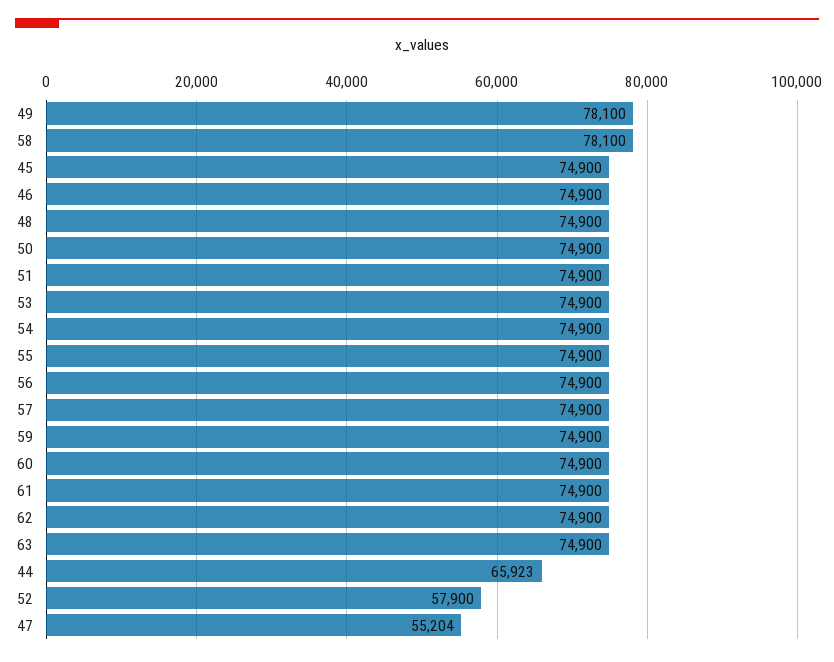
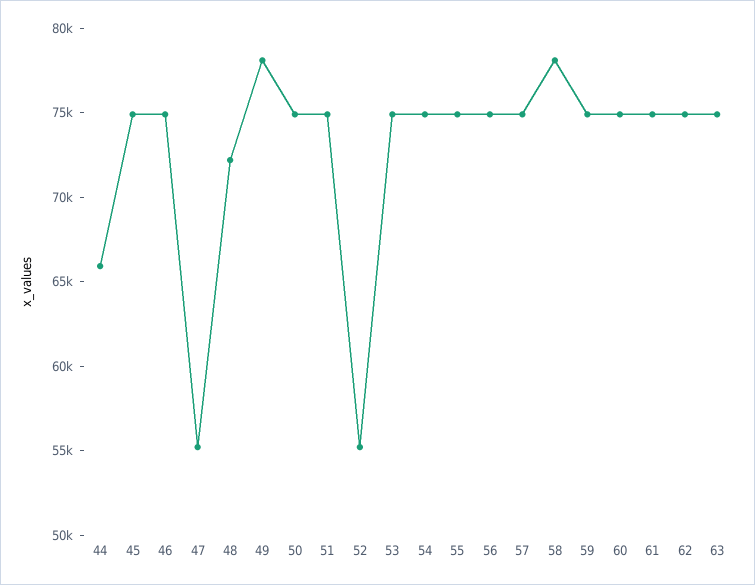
48: 74900 -> 72000
52: 57900 -> 55000

